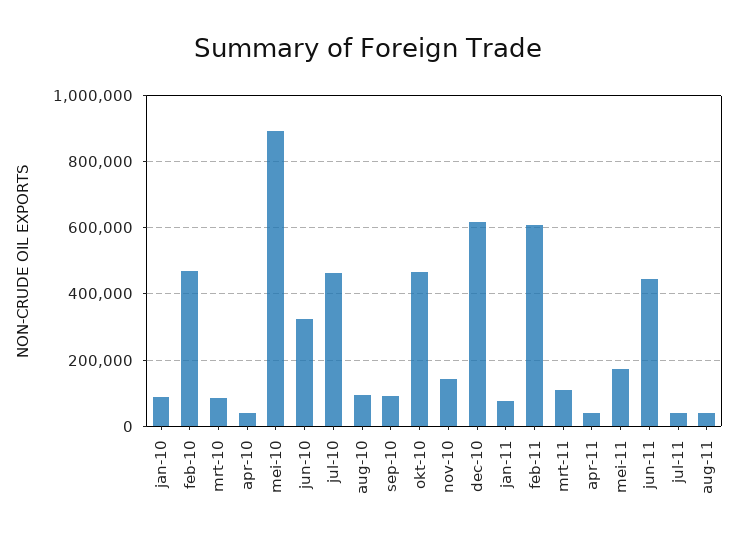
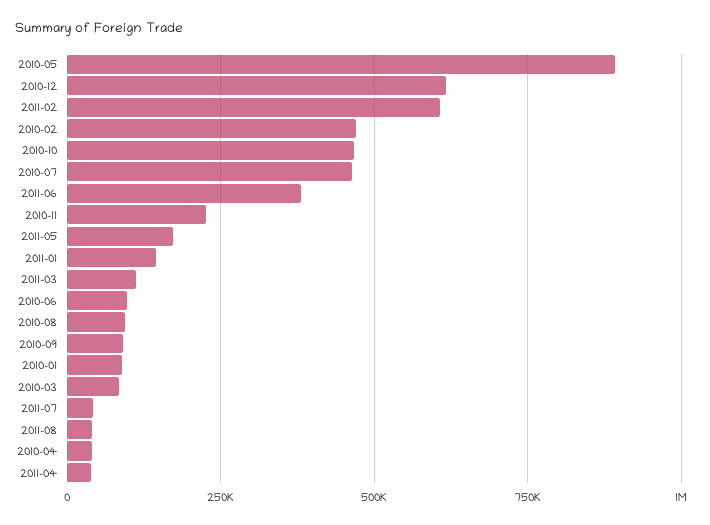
jun-10: 320000 -> 100000
nov-10: 140000 -> 225000
jan-11: 80000 -> 150000
jun-11: 440000 -> 375000

